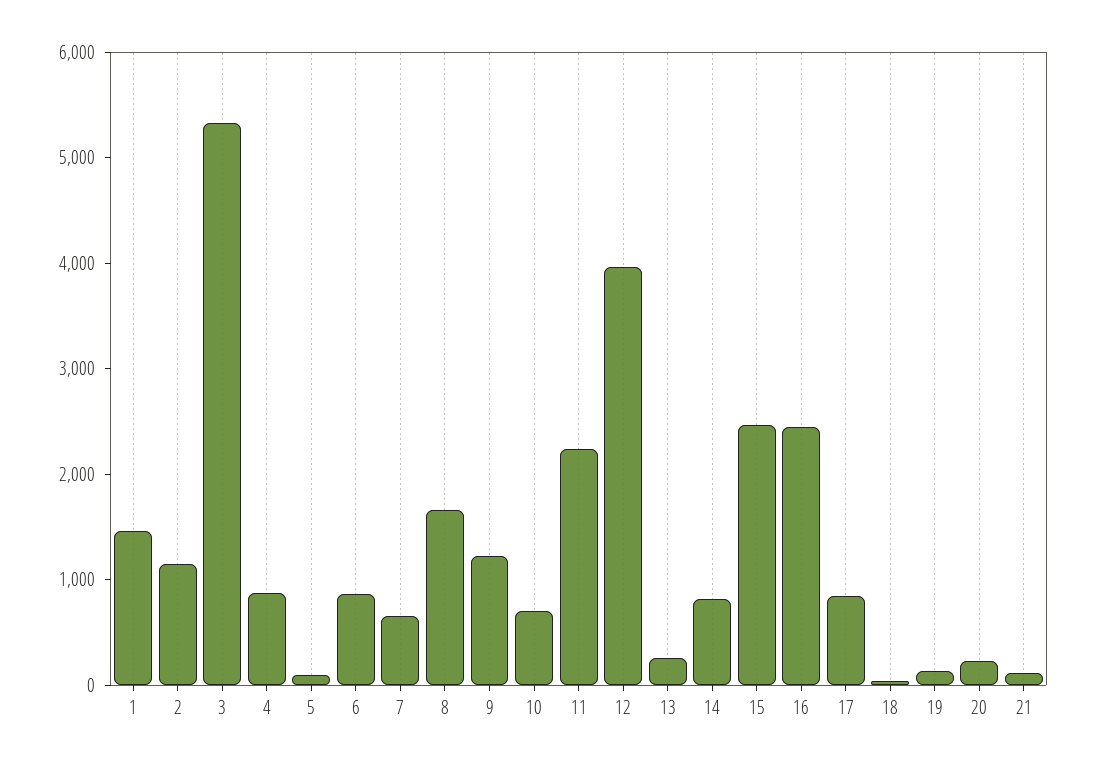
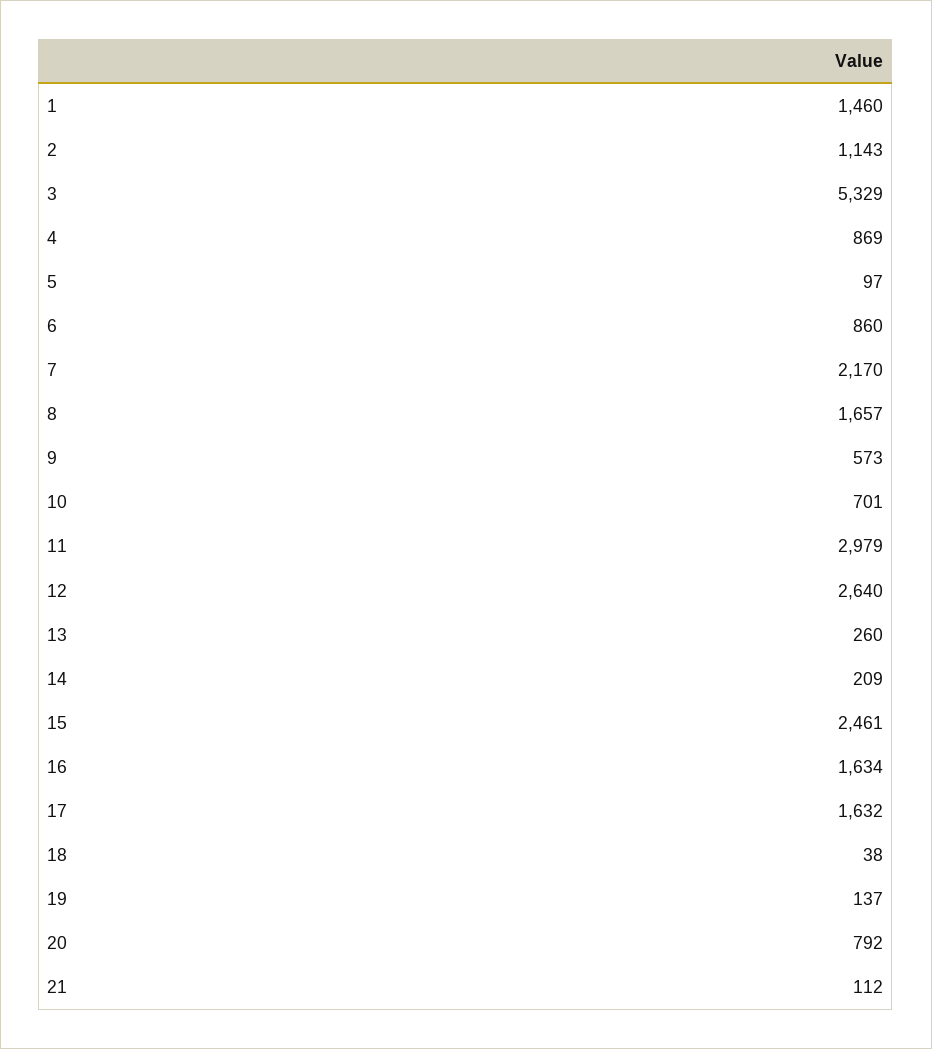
7: 600 -> 2170
9: 1200 -> 573
11: 2200 -> 2979
12: 4000 -> 2640
14: 800 -> 209
16: 2400 -> 1634
17: 800 -> 1632
20: 200 -> 792

